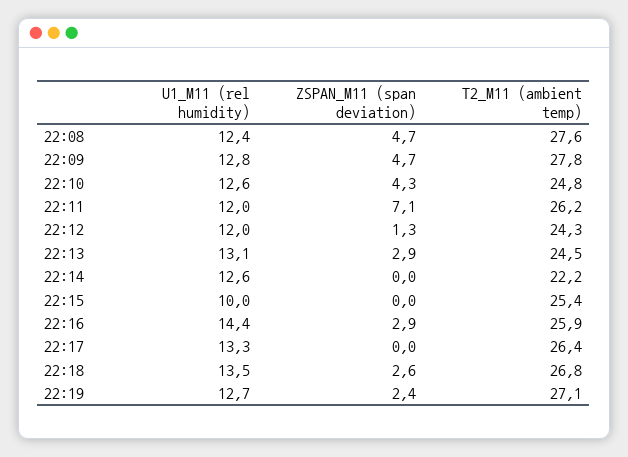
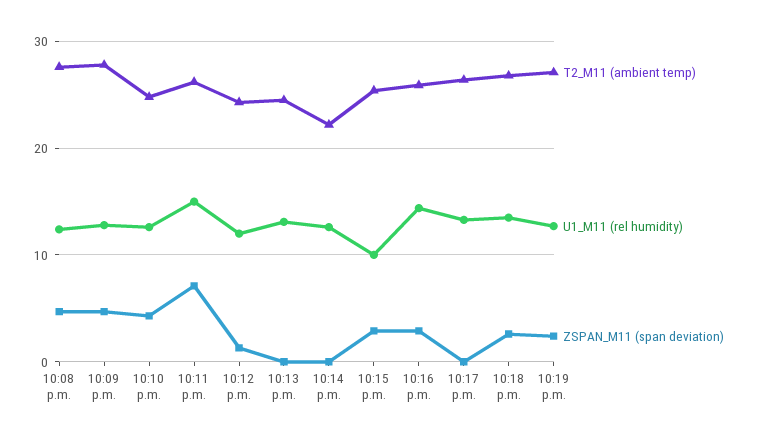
U1_M11 (rel humidity), 22:11: 12 -> 15
ZSPAN_M11 (span deviation), 22:13: 2.9 -> 0
ZSPAN_M11 (span deviation), 22:15: 0 -> 3

